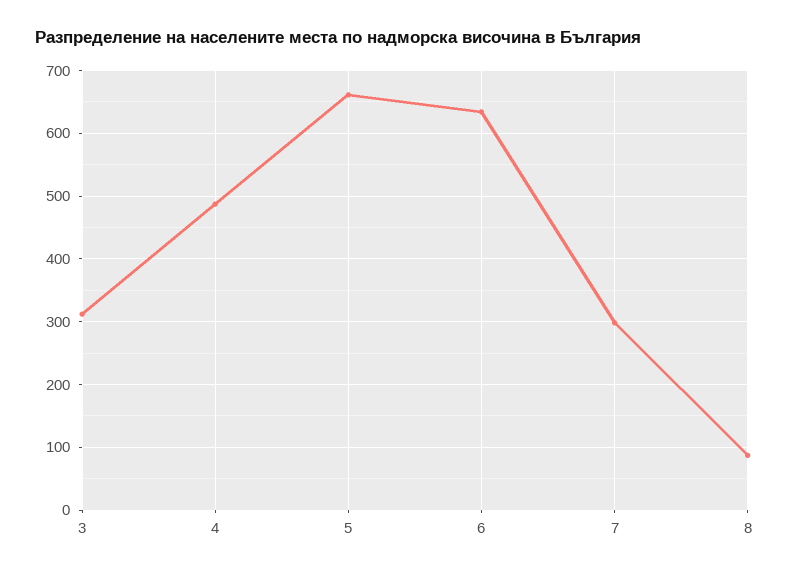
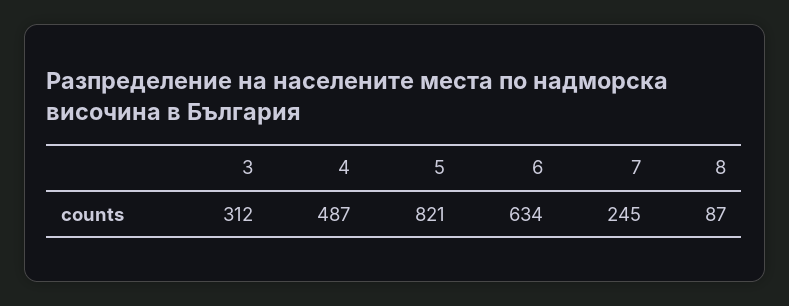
5: 660 -> 821
7: 300 -> 245

